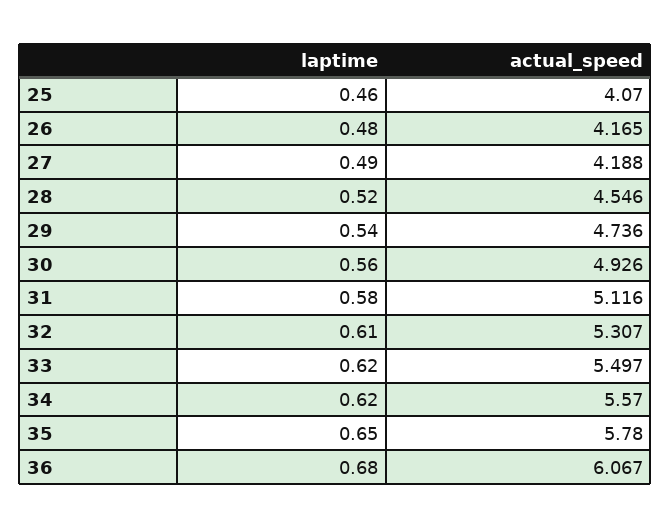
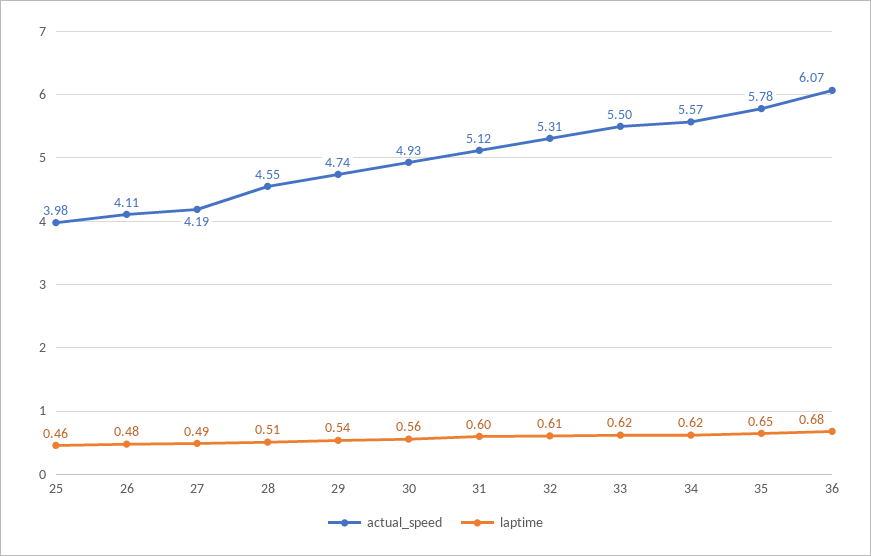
actual_speed, 25: 4.07 -> 3.98
actual_speed, 26: 4.165 -> 4.11
laptime, 28: 0.52 -> 0.51
laptime, 31: 0.58 -> 0.6

